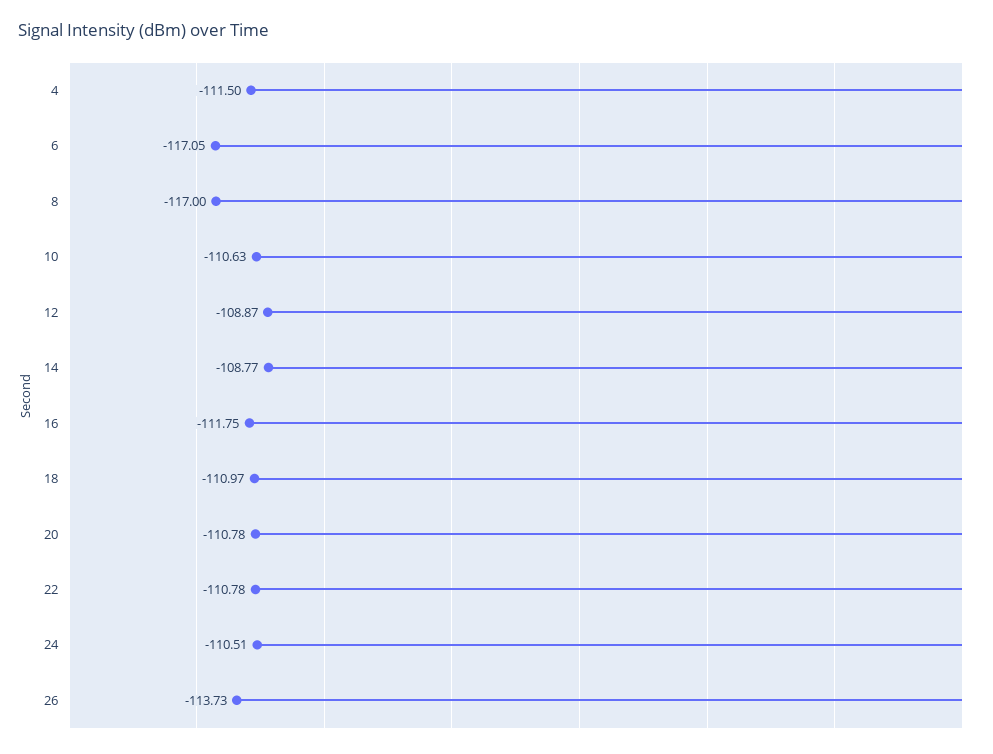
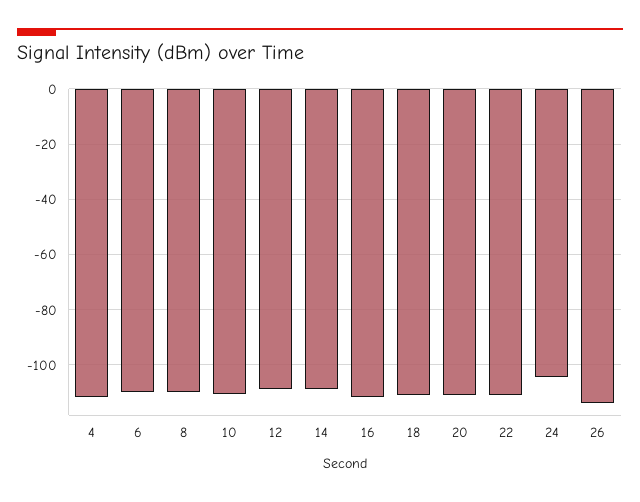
6: -117.05 -> -110
8: -117 -> -110
24: -110.51 -> -105

